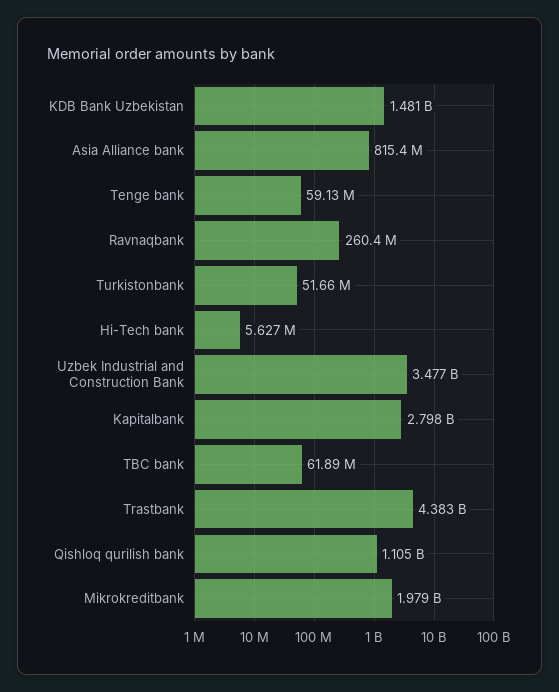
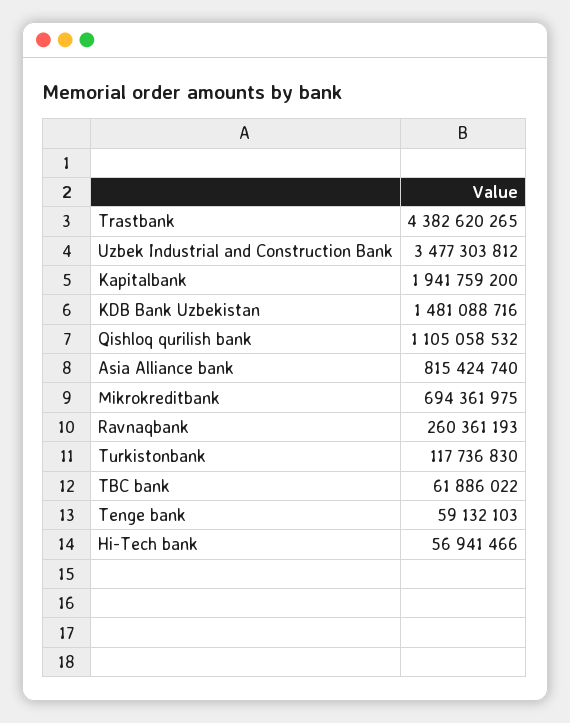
Turkistonbank: 51660000 -> 117736830
Hi-Tech bank: 5627000 -> 56941466
Kapitalbank: 2798000000 -> 1941759200
Mikrokreditbank: 1979000000 -> 694361975

